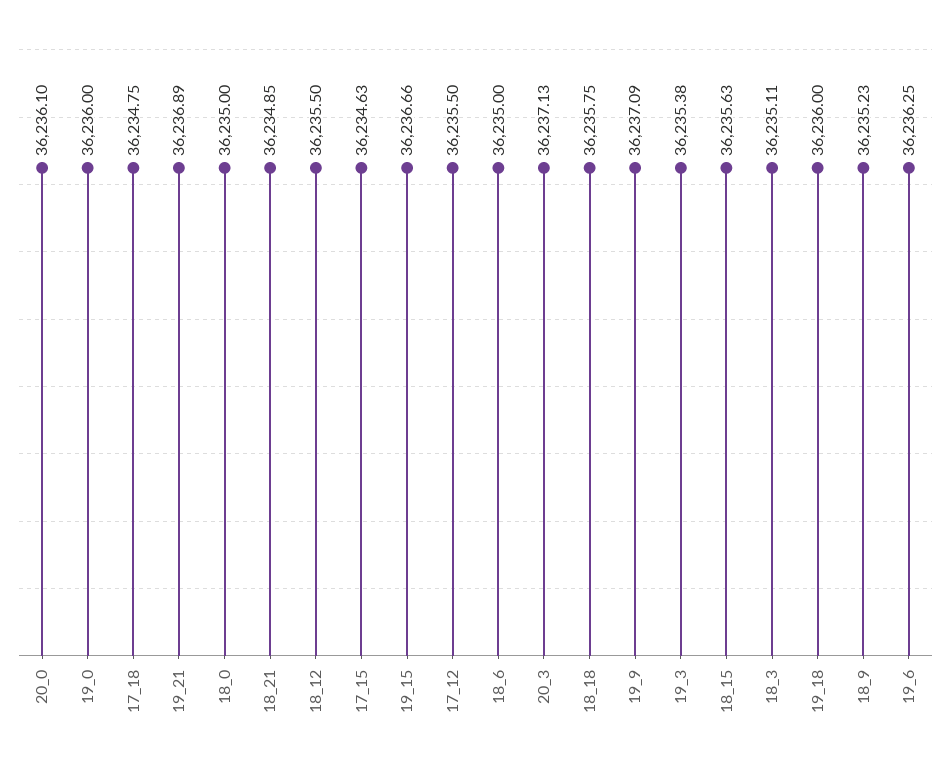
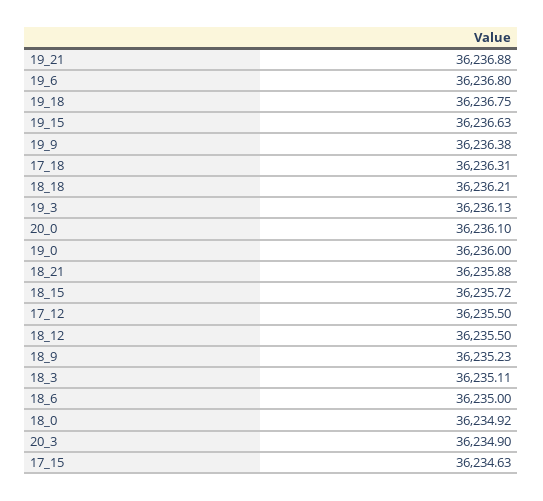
17_18: 36234.75 -> 36236.31
19_21: 36236.89 -> 36236.88
18_0: 36235 -> 36234.92
18_21: 36234.85 -> 36235.88
19_15: 36236.66 -> 36236.63
20_3: 36237.13 -> 36234.9
18_18: 36235.75 -> 36236.21
19_9: 36237.09 -> 36236.38
19_3: 36235.38 -> 36236.13
18_15: 36235.63 -> 36235.72
19_18: 36236 -> 36236.75
19_6: 36236.25 -> 36236.8

